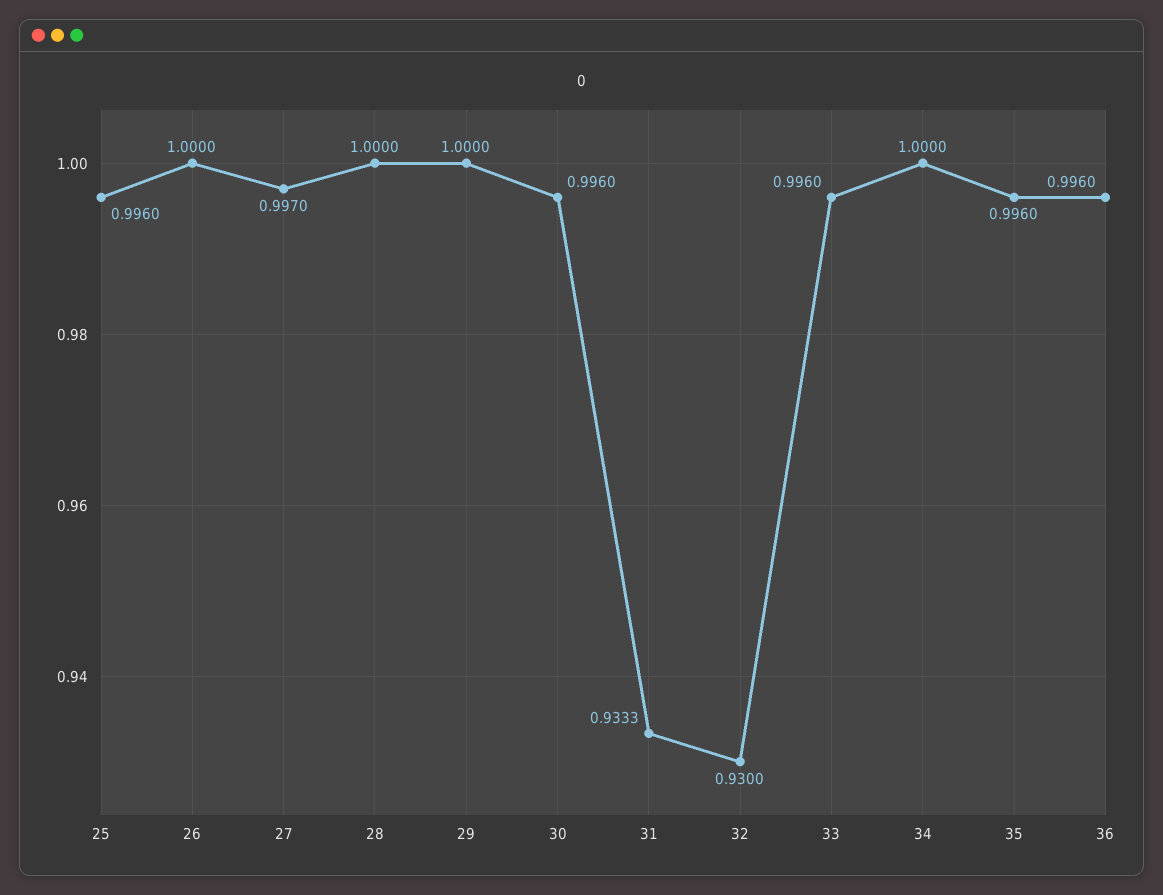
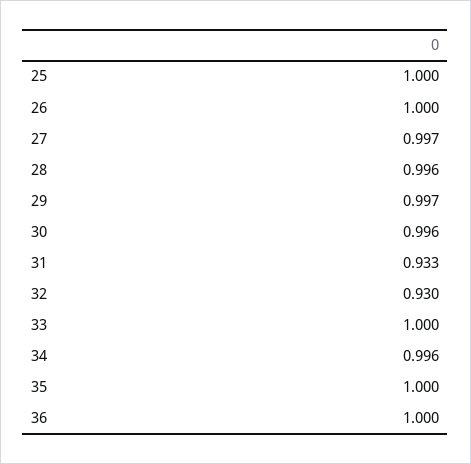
25: 0.996 -> 1
28: 1 -> 0.996
29: 1 -> 0.997
33: 0.996 -> 1
34: 1 -> 0.996
35: 0.996 -> 1
36: 0.996 -> 1

